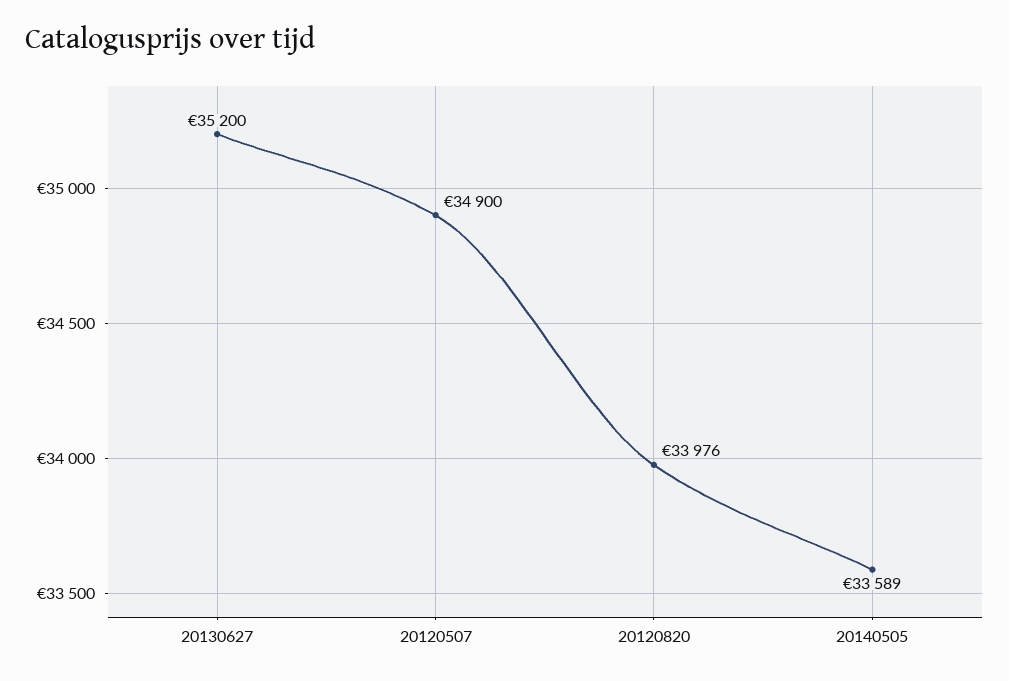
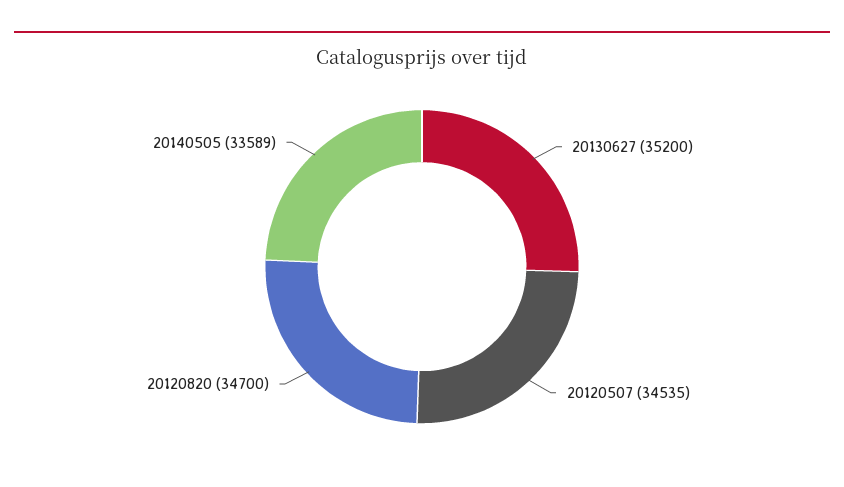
20120507: 34900 -> 34535
20120820: 33976 -> 34700

